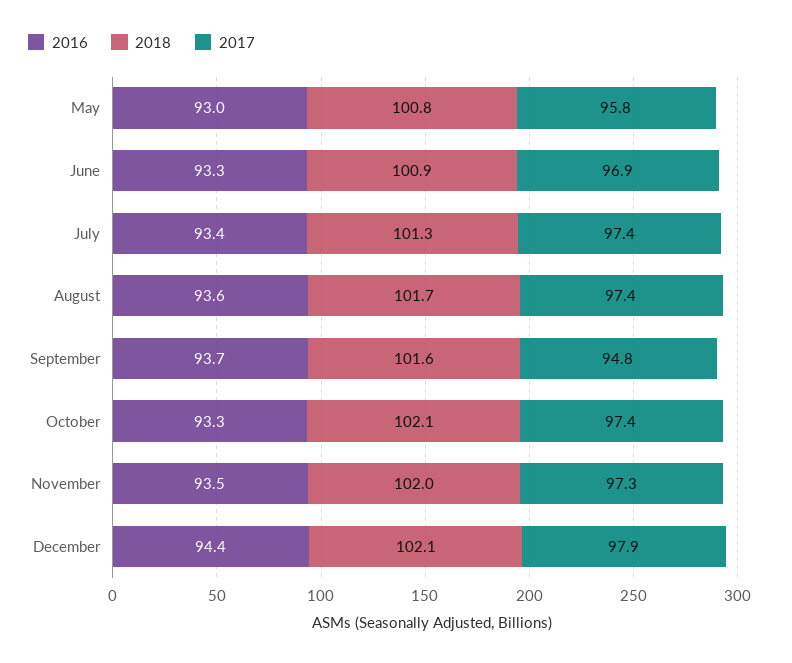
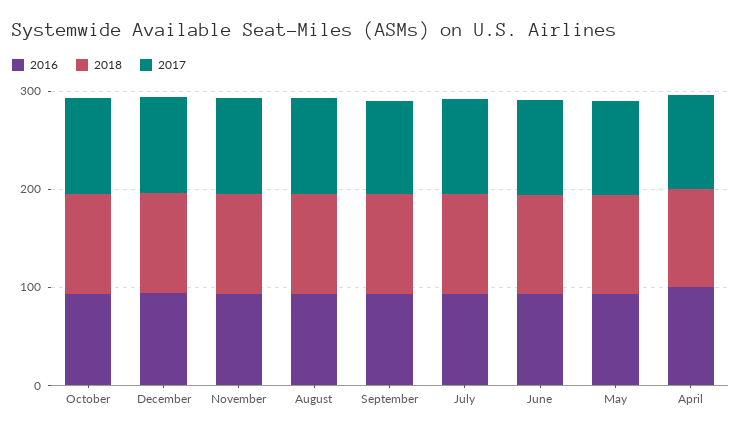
2016, April: none -> 100
2018, April: none -> 100
2017, April: none -> 100

